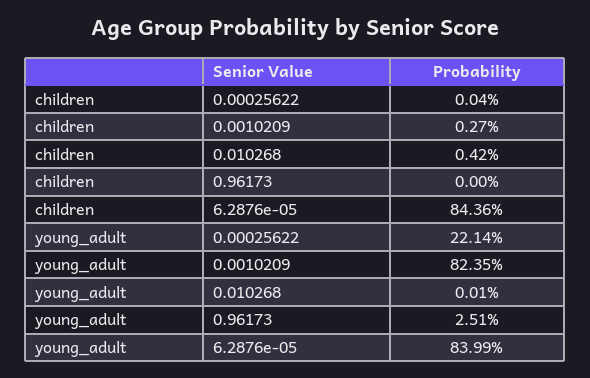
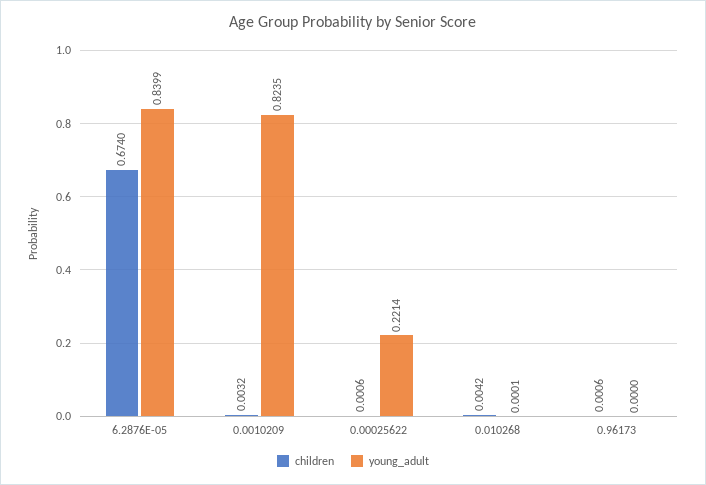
children, 0.00025622: 0.0004 -> 0.0006
children, 0.0010209: 0.0027 -> 0.0032
children, 0.96173: 0 -> 0.0006
children, 6.2876e-05: 0.8436 -> 0.674
young_adult, 0.96173: 0.0251 -> 0

